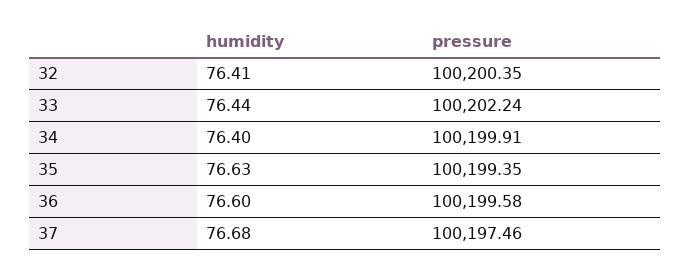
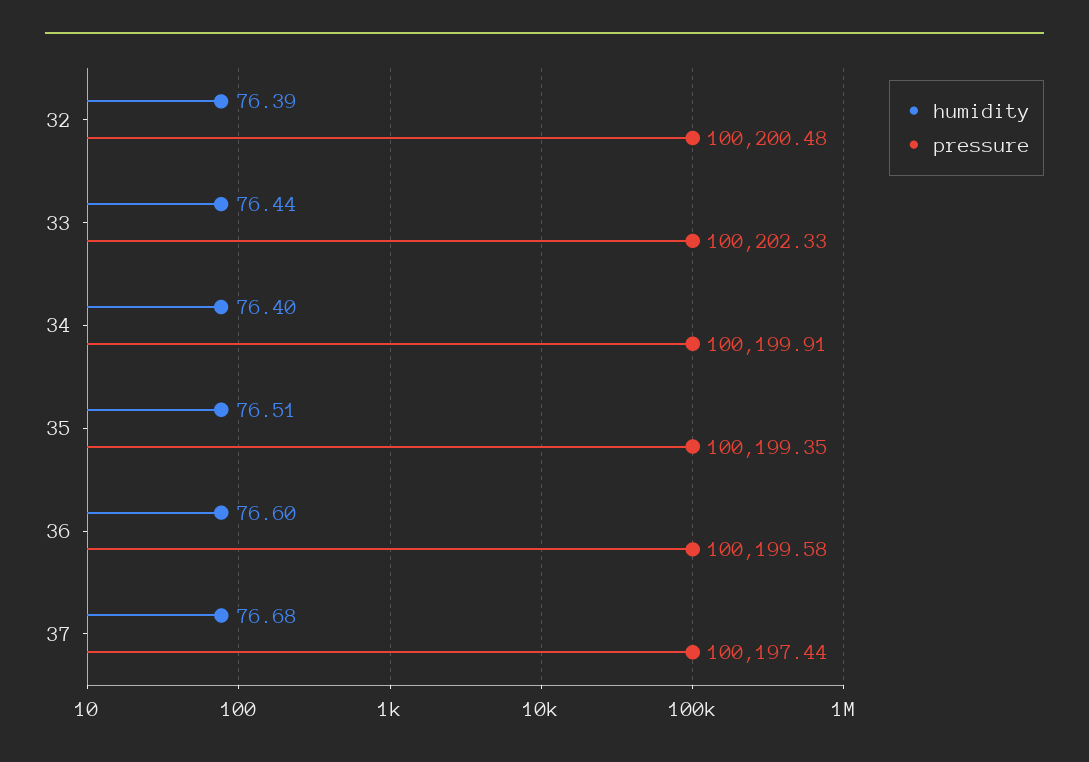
humidity, 32: 76.41 -> 76.39
pressure, 32: 100200.35 -> 100200.48
pressure, 33: 100202.24 -> 100202.33
humidity, 35: 76.63 -> 76.51
pressure, 37: 100197.46 -> 100197.44

